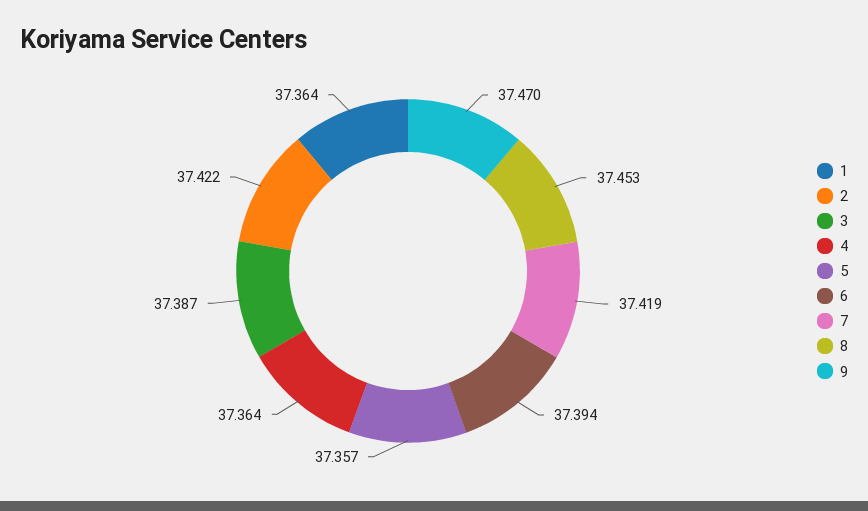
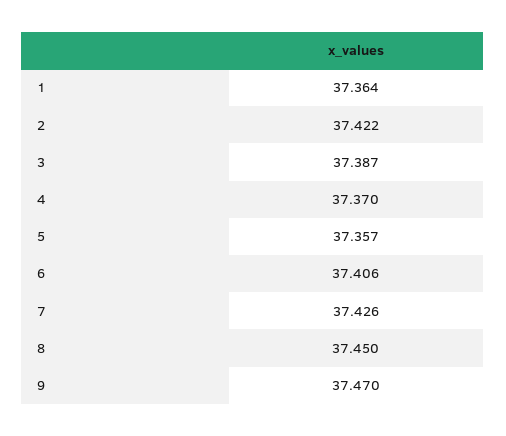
4: 37.364 -> 37.37
6: 37.394 -> 37.406
7: 37.419 -> 37.426
8: 37.453 -> 37.45

